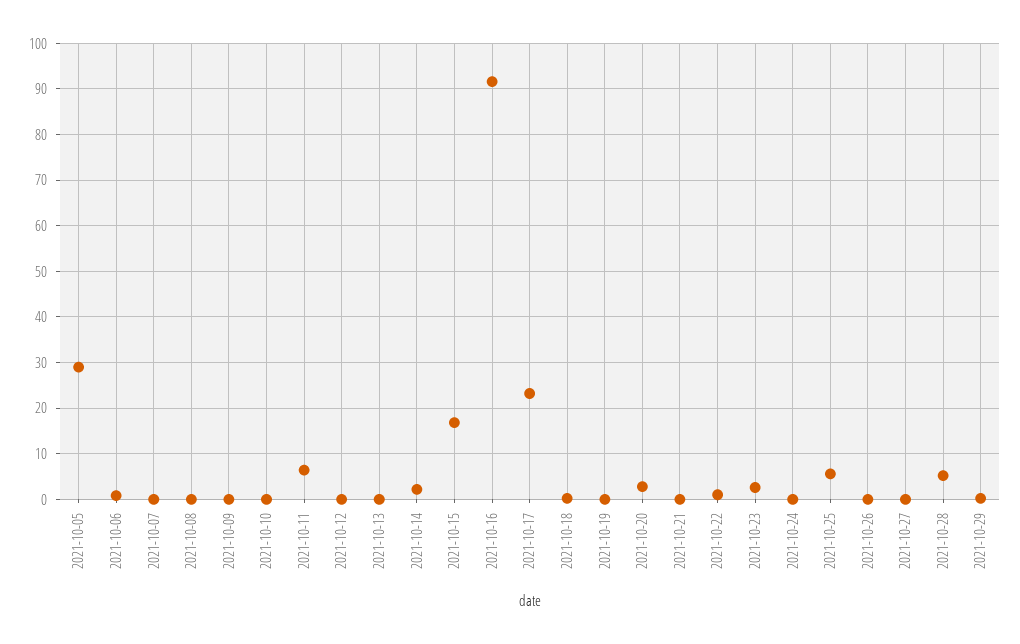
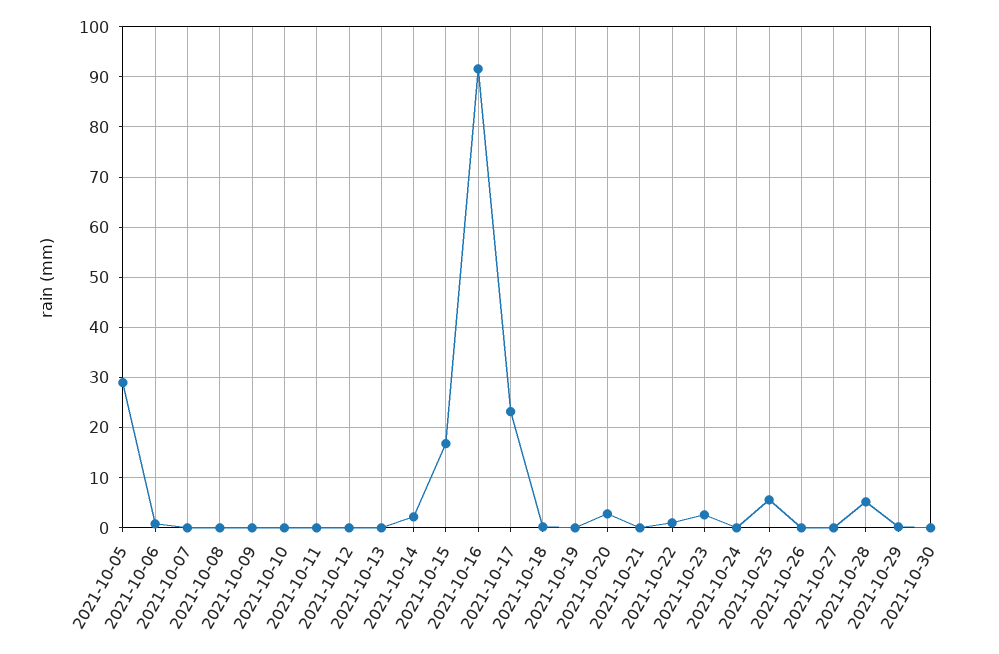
2021-10-11: 6 -> 0
2021-10-30: none -> 0

